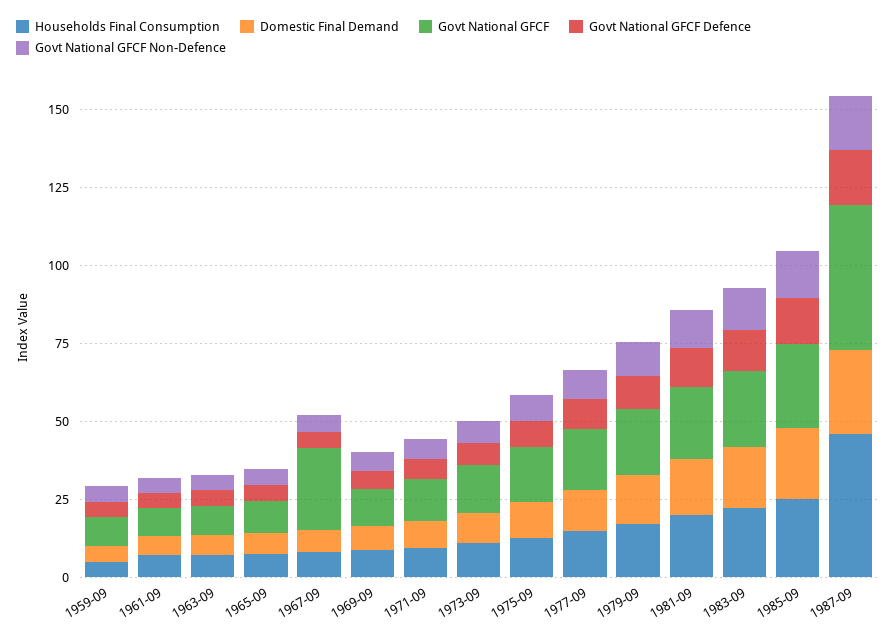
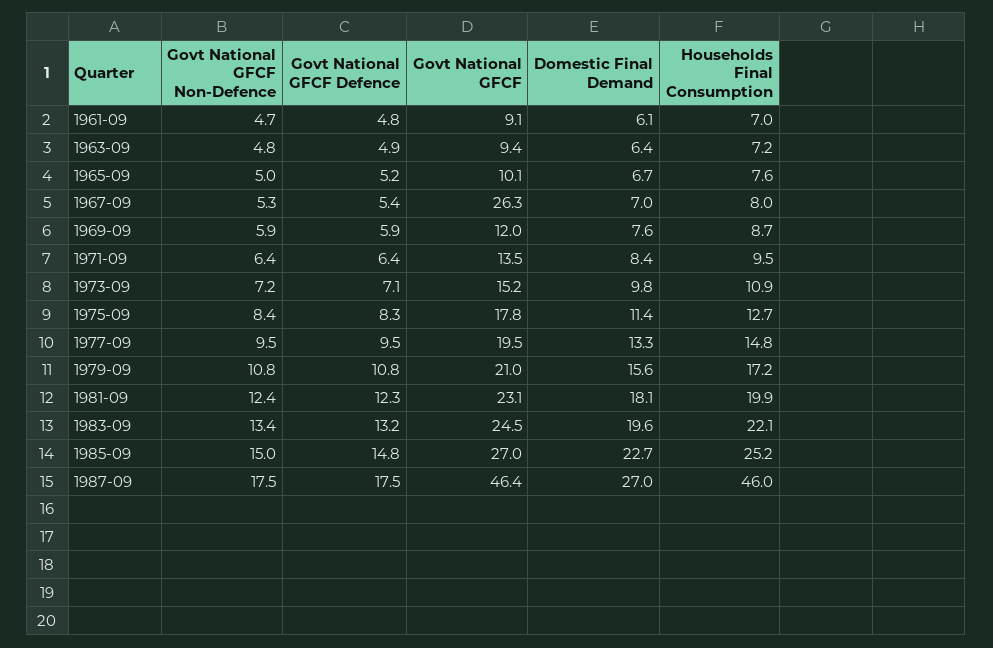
Households Final Consumption, 1959-09: 5 -> none
Domestic Final Demand, 1959-09: 5 -> none
Govt National GFCF, 1959-09: 10 -> none
Govt National GFCF Defence, 1959-09: 5 -> none
Govt National GFCF Non-Defence, 1959-09: 5 -> none

